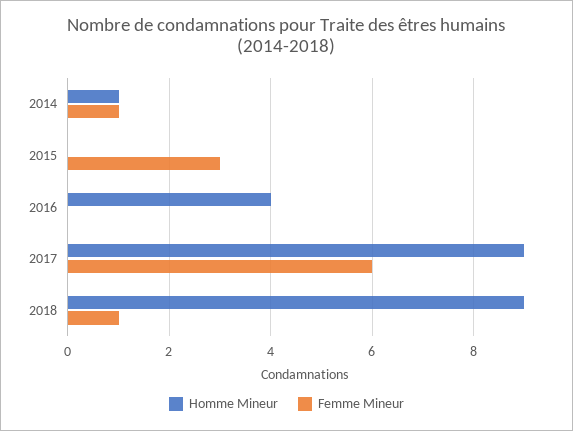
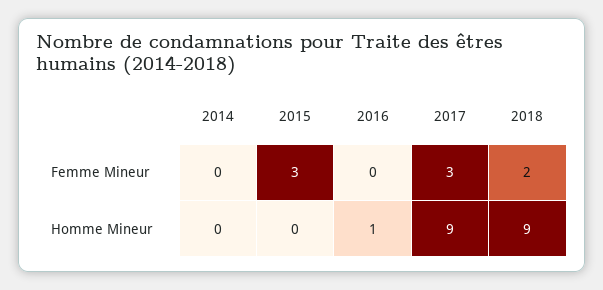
Homme Mineur, 2014: 1 -> 0
Femme Mineur, 2014: 1 -> 0
Homme Mineur, 2016: 4 -> 1
Femme Mineur, 2017: 6 -> 3
Femme Mineur, 2018: 1 -> 2

